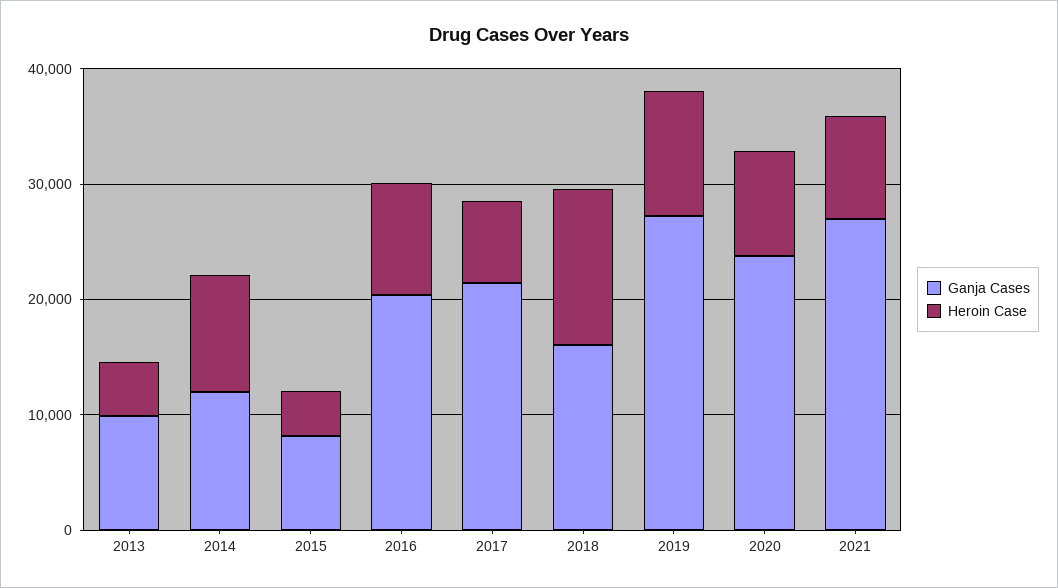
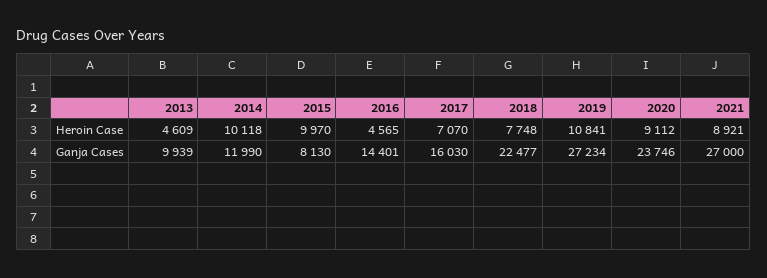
Heroin Case, 2015: 4000 -> 9970
Ganja Cases, 2016: 20000 -> 14401
Heroin Case, 2016: 10000 -> 4565
Ganja Cases, 2017: 22000 -> 16030
Ganja Cases, 2018: 16000 -> 22477
Heroin Case, 2018: 14000 -> 7748

